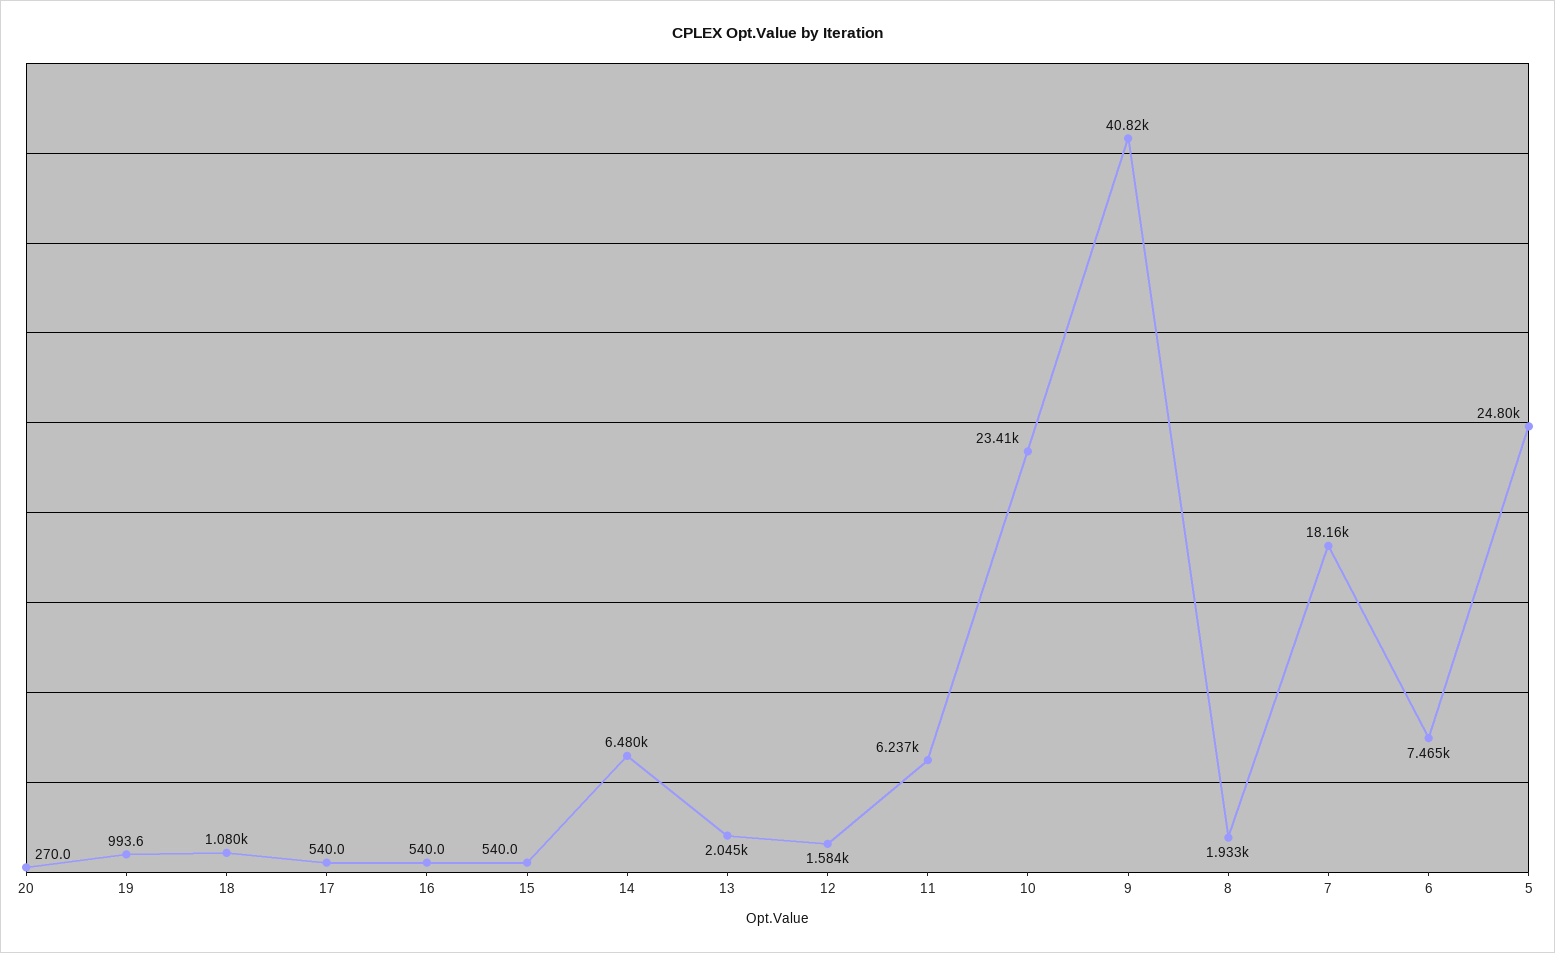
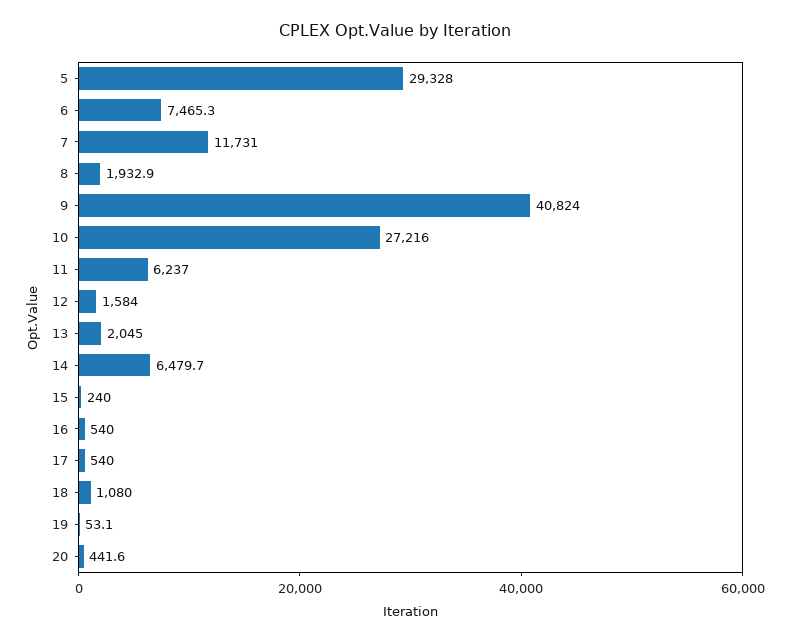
20: 270 -> 441.6
19: 993.6 -> 53.1
15: 540 -> 240
10: 23410 -> 27216
7: 18160 -> 11731
5: 24800 -> 29328

